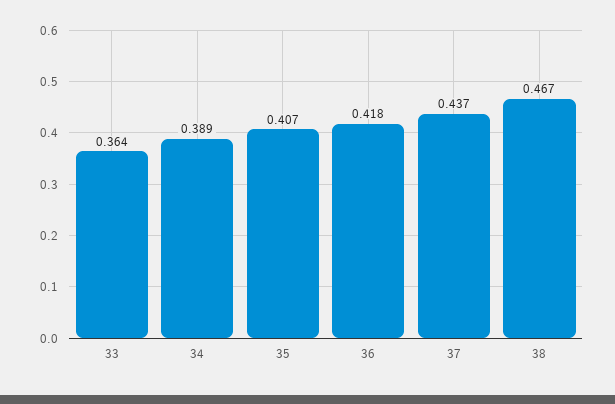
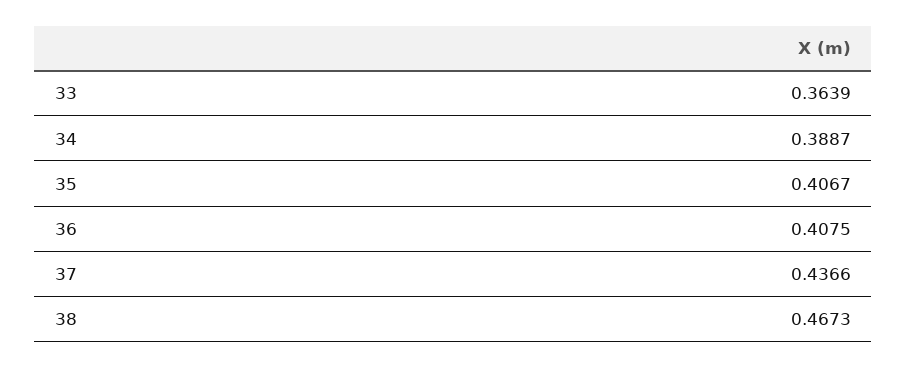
36: 0.418 -> 0.4075

